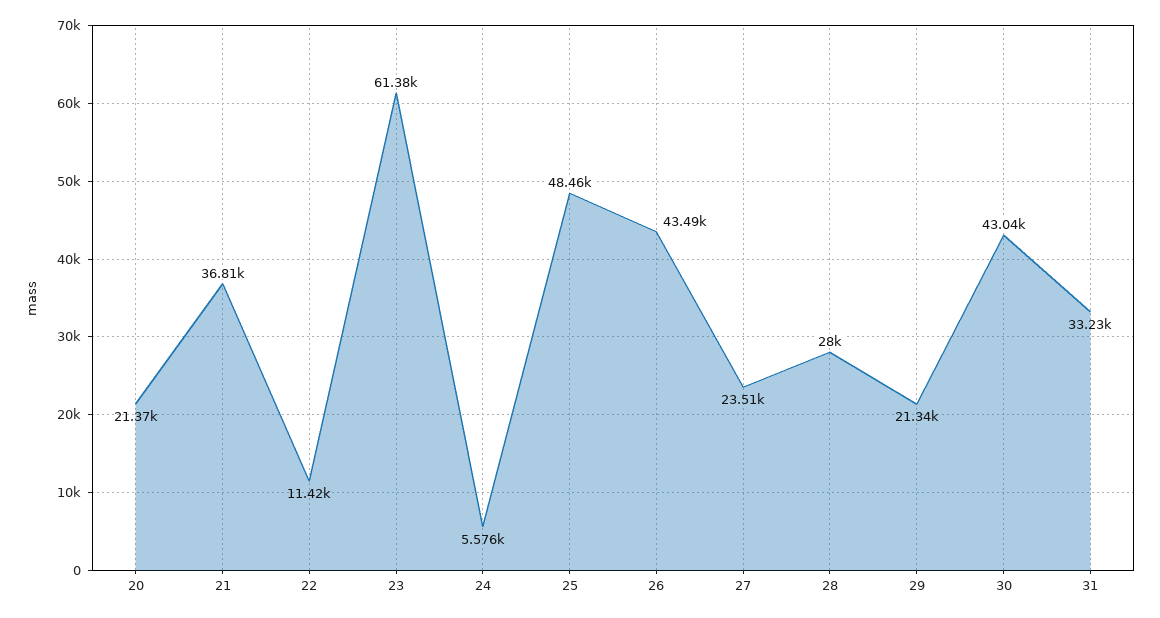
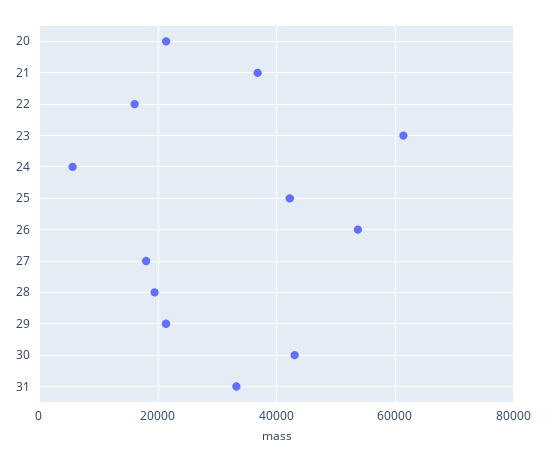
22: 11420 -> 16000
25: 48460 -> 42000
26: 43490 -> 54000
27: 23510 -> 18000
28: 28000 -> 20000

